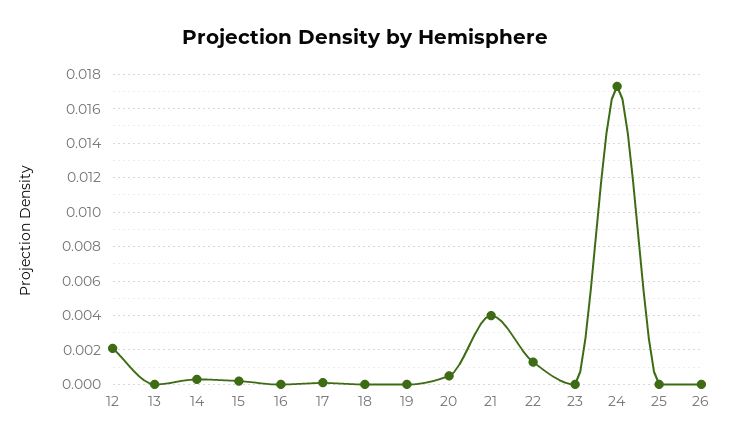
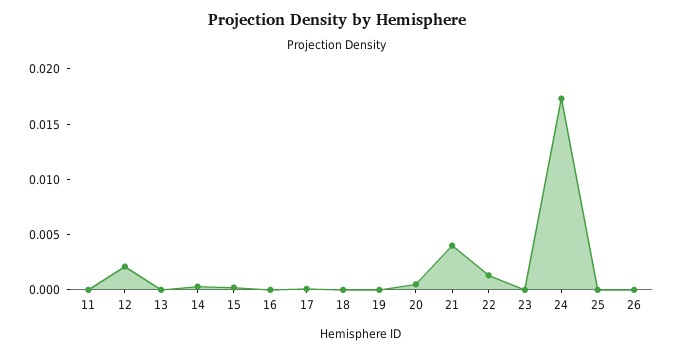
11: none -> 0

